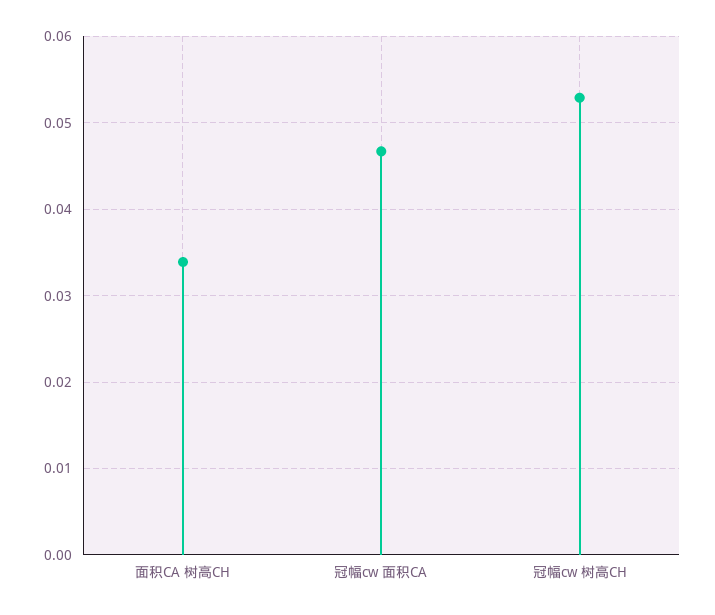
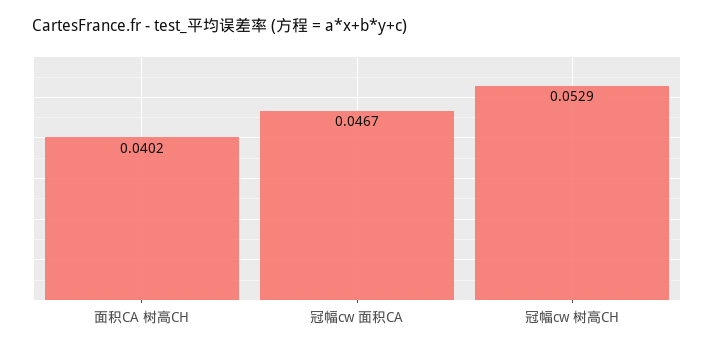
面积CA 树高CH: 0.034 -> 0.0402

